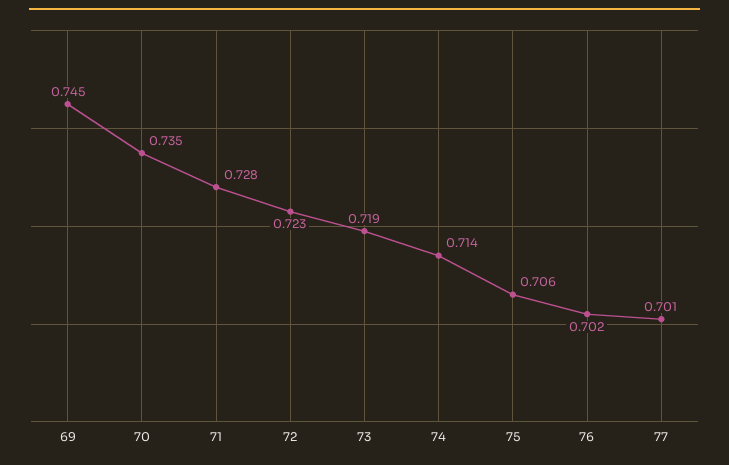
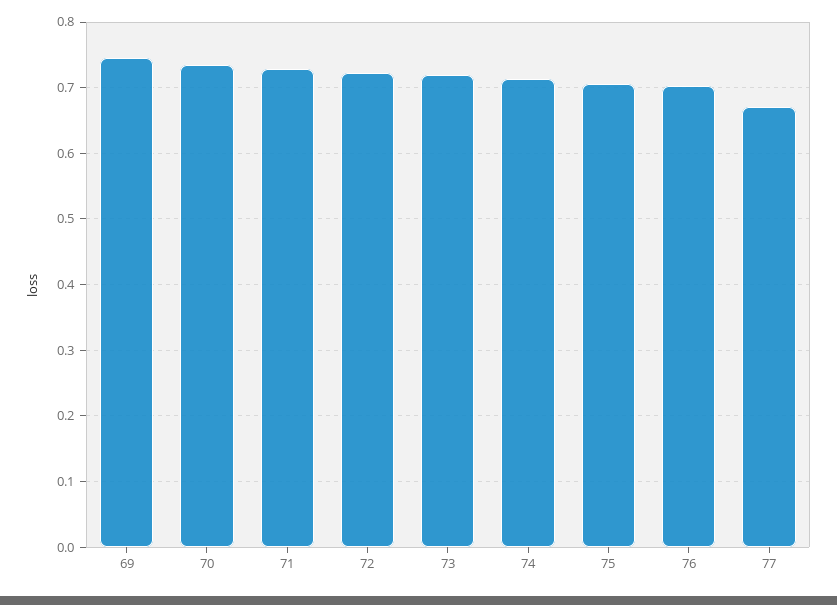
77: 0.701 -> 0.67

